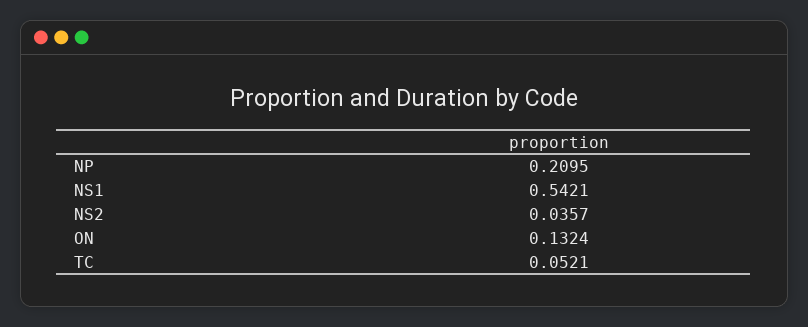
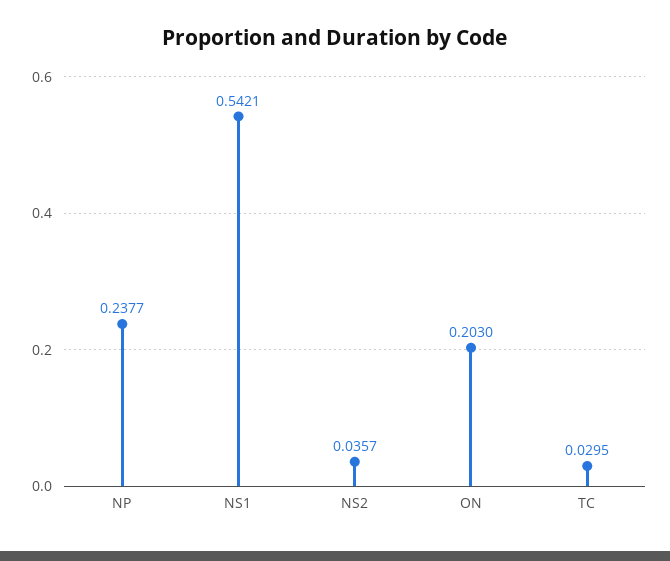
NP: 0.2095 -> 0.2377
ON: 0.1324 -> 0.203
TC: 0.0521 -> 0.0295

